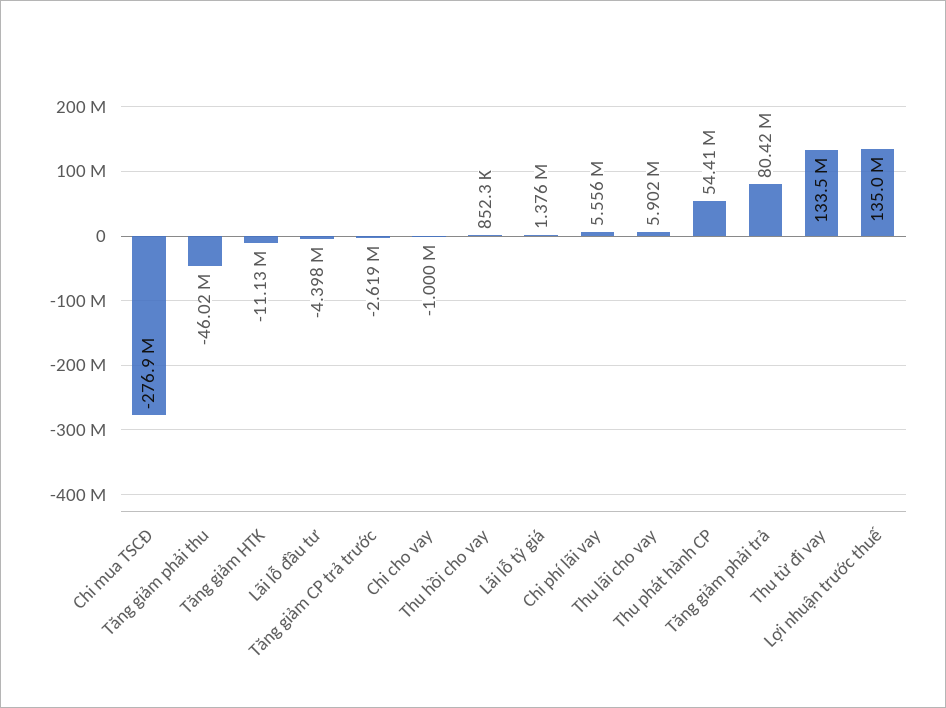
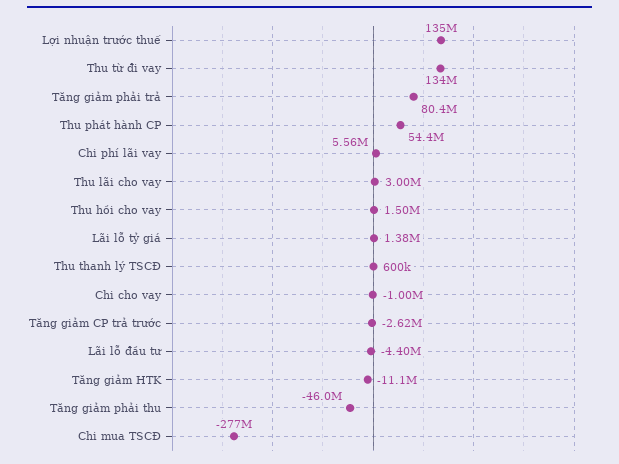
Thu hồi cho vay: 852300 -> 1500000
Thu lãi cho vay: 5902000 -> 3000000
Thu thanh lý TSCĐ: none -> 600000

